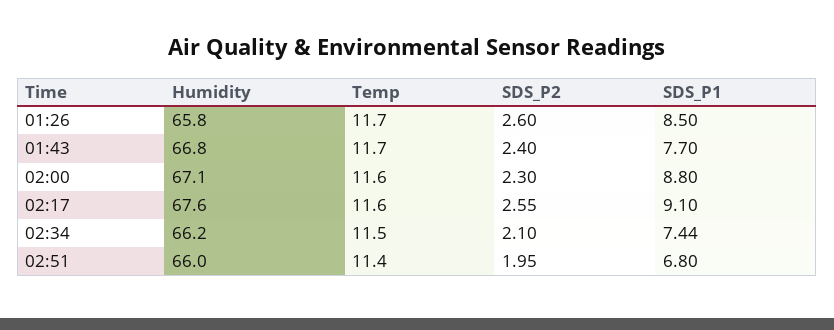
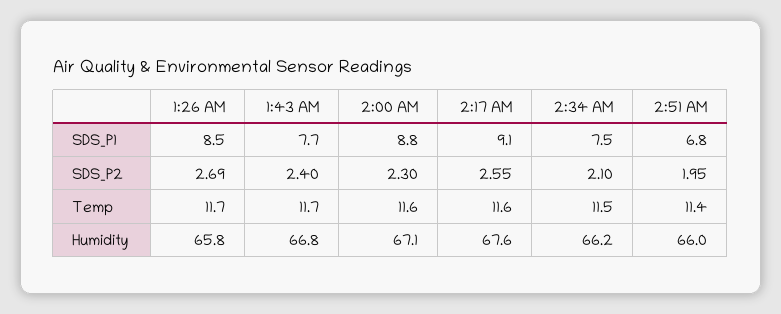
SDS_P2, 01:26: 2.6 -> 2.69
SDS_P1, 02:34: 7.44 -> 7.5

